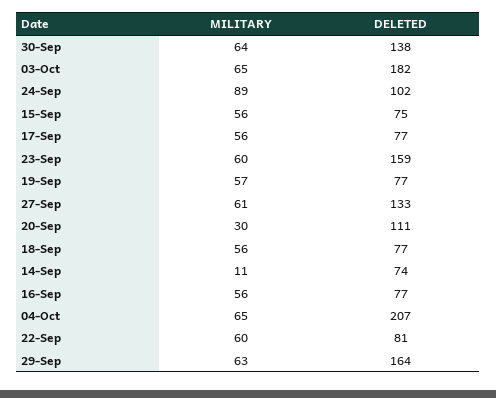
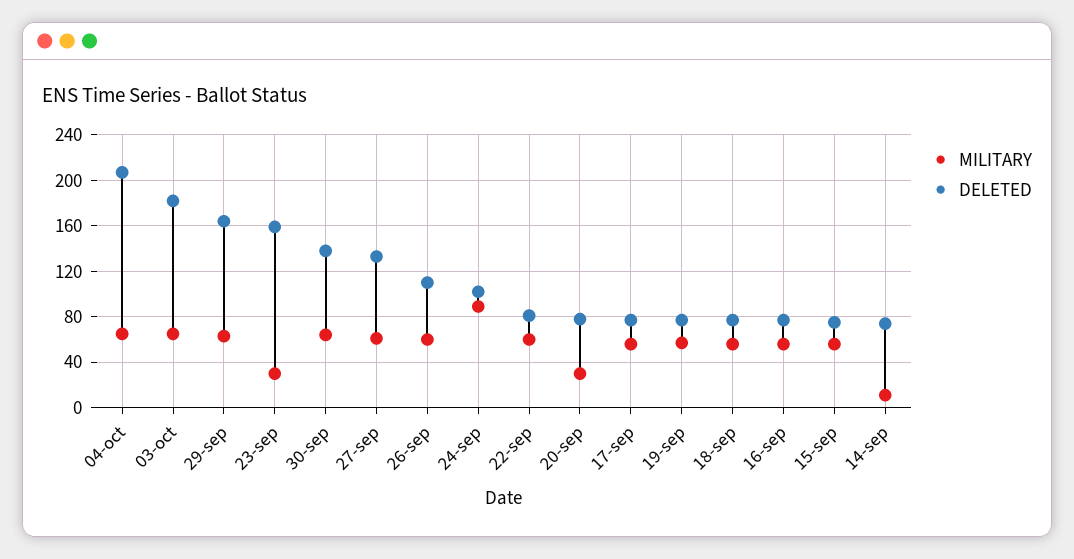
MILITARY, 23-Sep: 60 -> 30
DELETED, 20-Sep: 111 -> 80
MILITARY, 26-sep: none -> 60
DELETED, 26-sep: none -> 110

